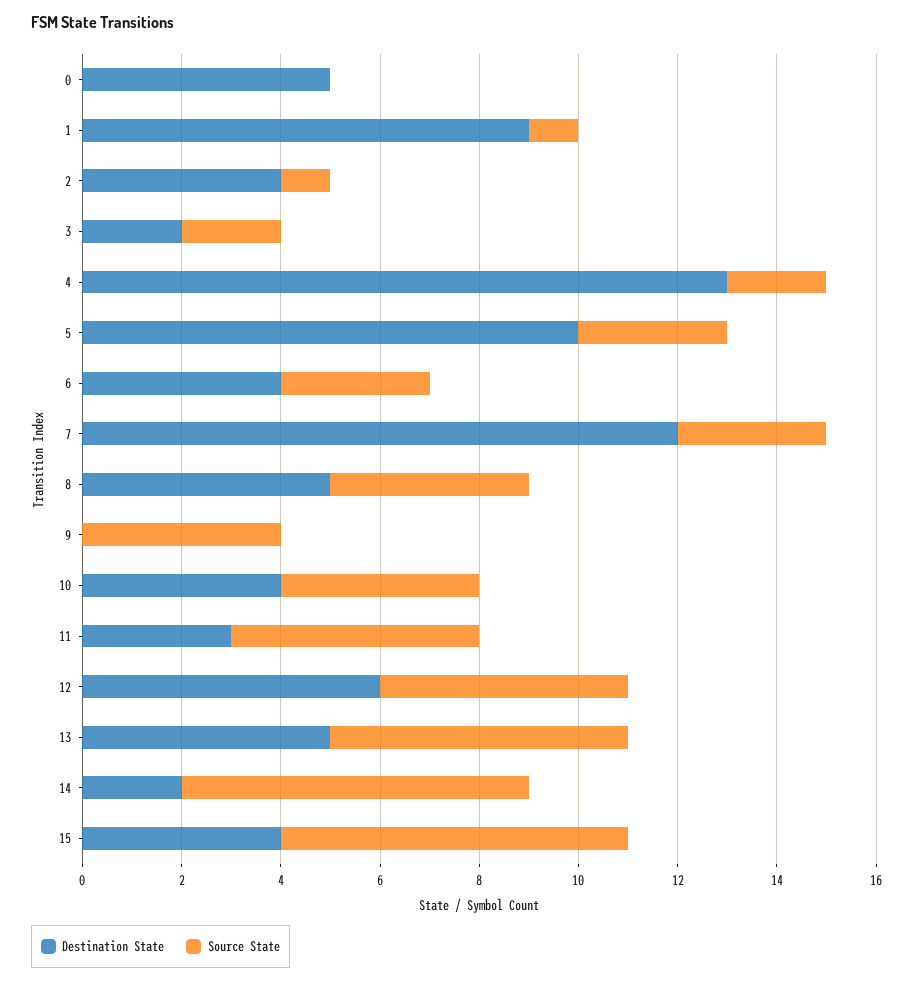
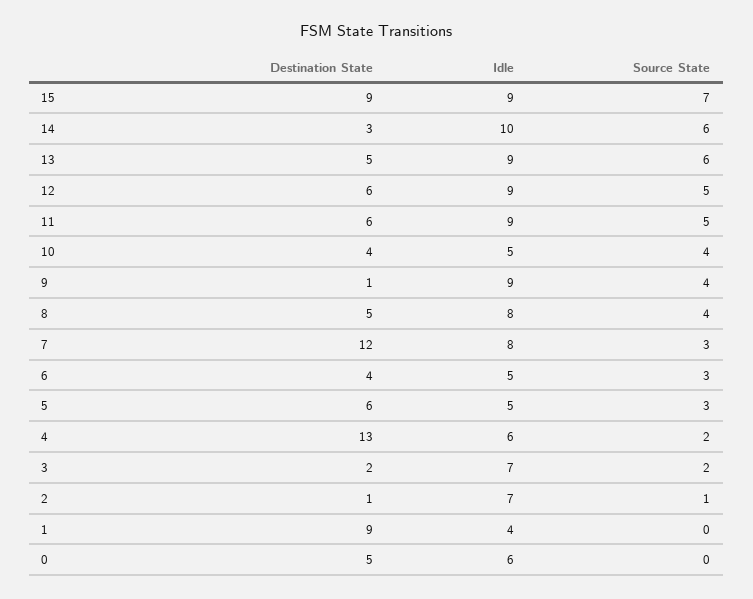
Source State, 1: 1 -> 0
Destination State, 2: 4 -> 1
Destination State, 5: 10 -> 6
Destination State, 9: 0 -> 1
Destination State, 11: 3 -> 6
Destination State, 14: 2 -> 3
Source State, 14: 7 -> 6
Destination State, 15: 4 -> 9
Idle, 15: none -> 9
Idle, 14: none -> 10
Idle, 13: none -> 9
Idle, 12: none -> 9
Idle, 11: none -> 9
Idle, 10: none -> 5
Idle, 9: none -> 9
Idle, 8: none -> 8
Idle, 7: none -> 8
Idle, 6: none -> 5
Idle, 5: none -> 5
Idle, 4: none -> 6
Idle, 3: none -> 7
Idle, 2: none -> 7
Idle, 1: none -> 4
Idle, 0: none -> 6

